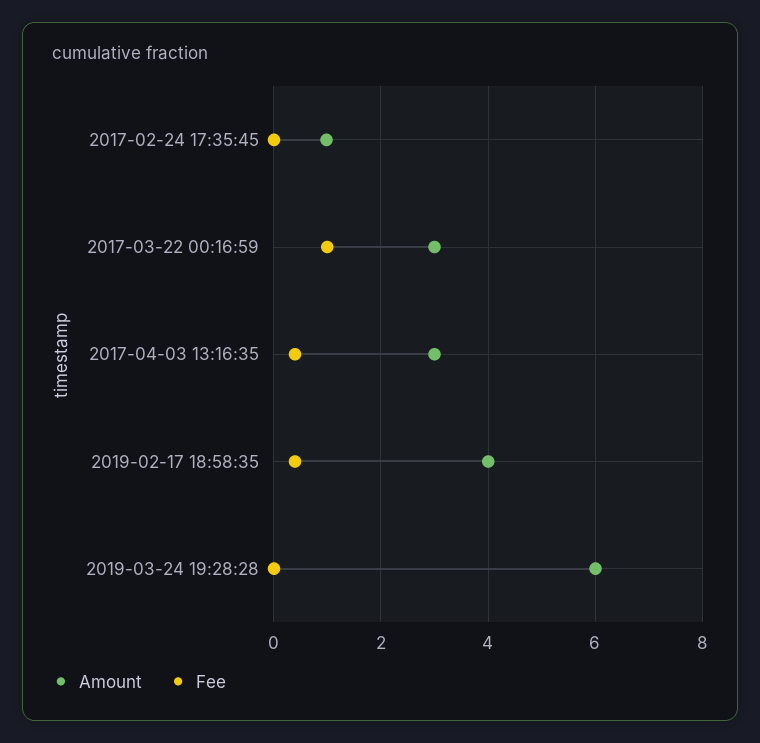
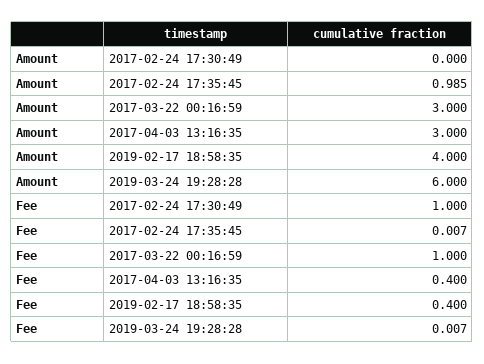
Amount, 2017-02-24 17:30:49: none -> 0
Fee, 2017-02-24 17:30:49: none -> 1

